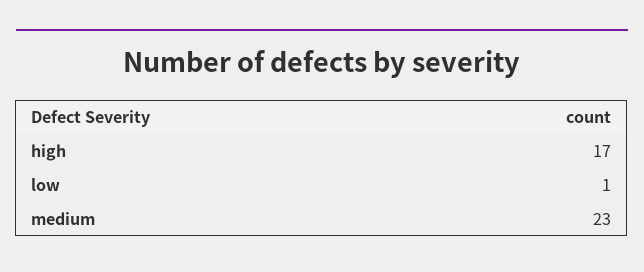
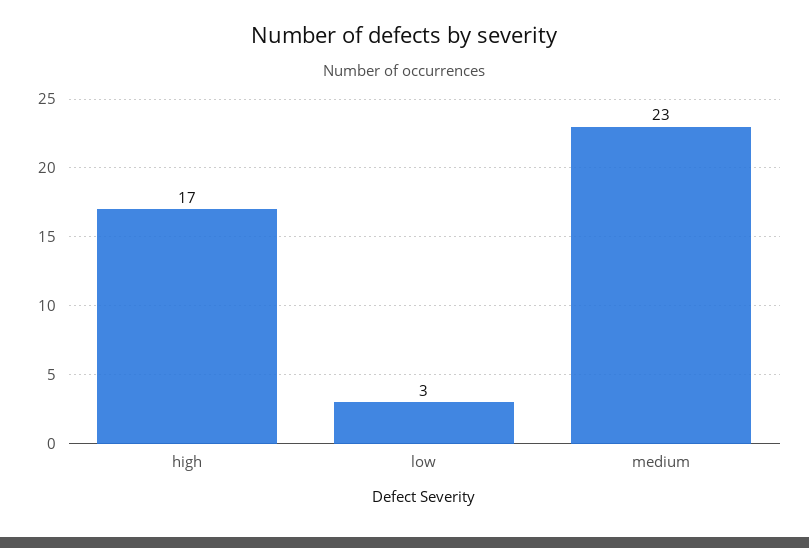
low: 1 -> 3

